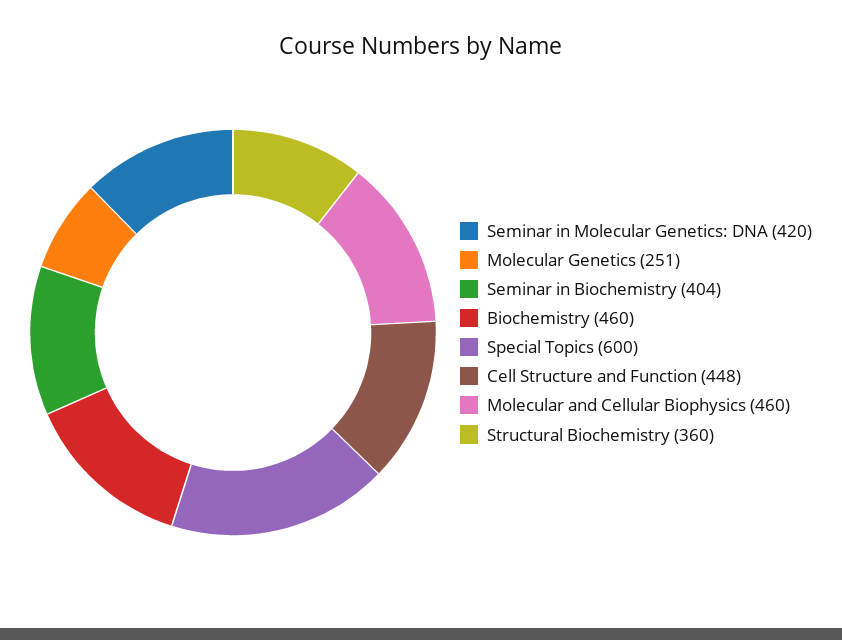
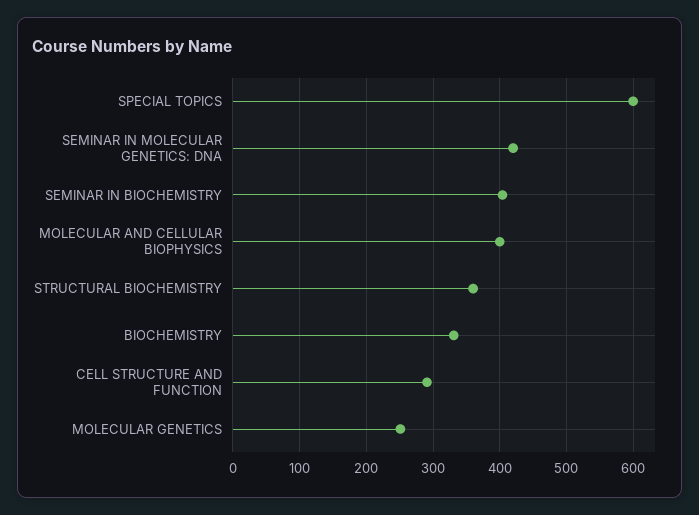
Biochemistry: 460 -> 330
Cell Structure and Function: 448 -> 290
Molecular and Cellular Biophysics: 460 -> 400

